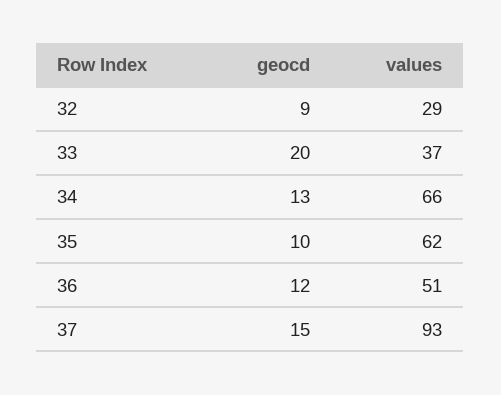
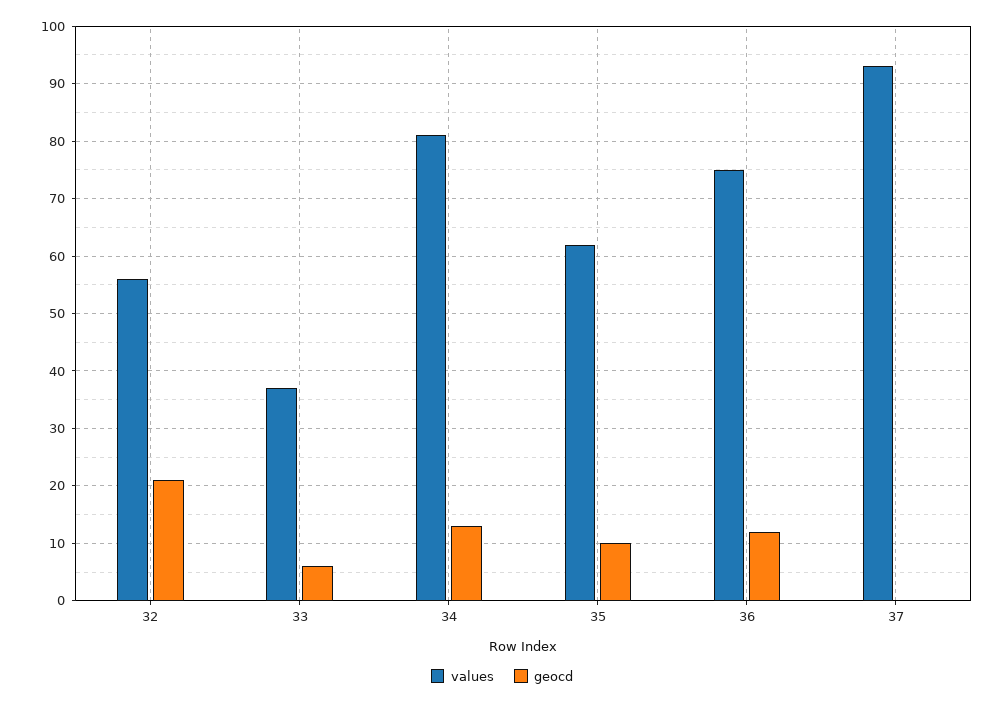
geocd, 32: 9 -> 20
values, 32: 29 -> 55
geocd, 33: 20 -> 5
values, 34: 66 -> 80
values, 36: 51 -> 75
geocd, 37: 15 -> 0

